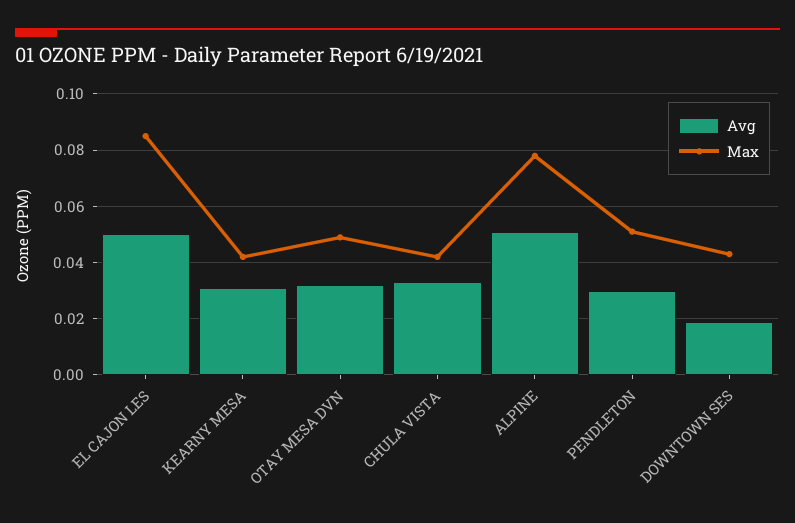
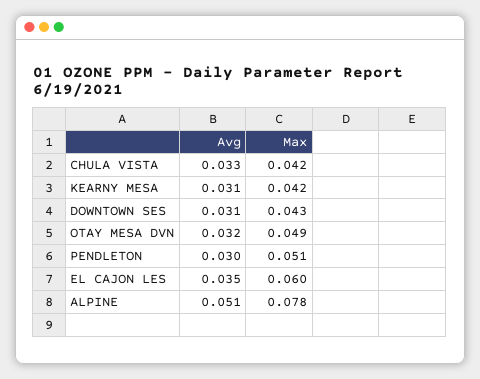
Avg, EL CAJON LES: 0.05 -> 0.035
Max, EL CAJON LES: 0.085 -> 0.06
Avg, DOWNTOWN SES: 0.02 -> 0.031

